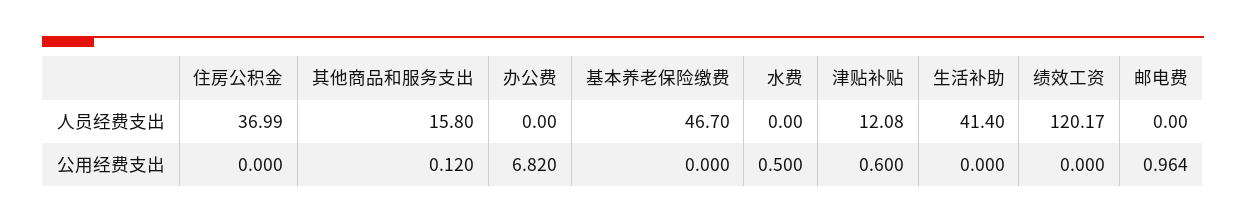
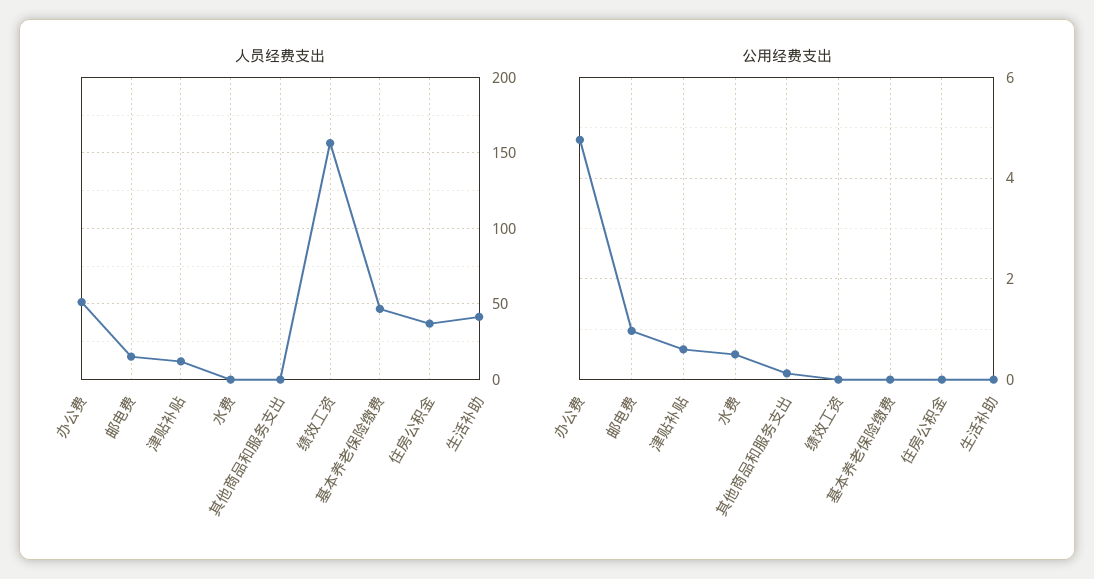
人员经费支出, 其他商品和服务支出: 15.8 -> 0
人员经费支出, 办公费: 0 -> 50
人员经费支出, 绩效工资: 120.17 -> 155
人员经费支出, 邮电费: 0 -> 15
公用经费支出, 办公费: 6.82 -> 4.8

